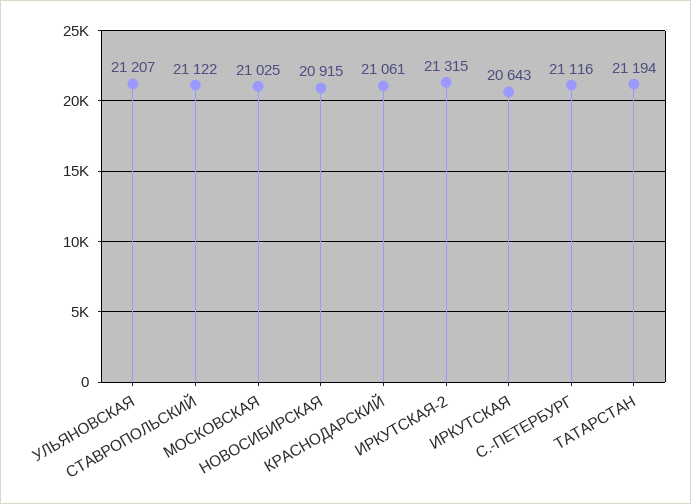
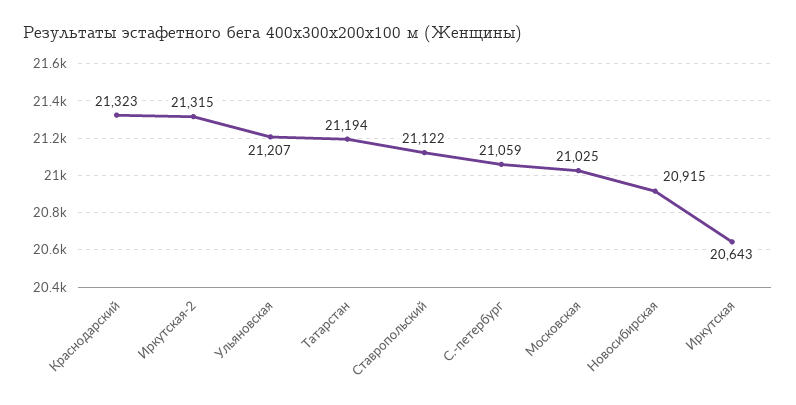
КРАСНОДАРСКИЙ: 21061 -> 21323
С.-ПЕТЕРБУРГ: 21116 -> 21059

